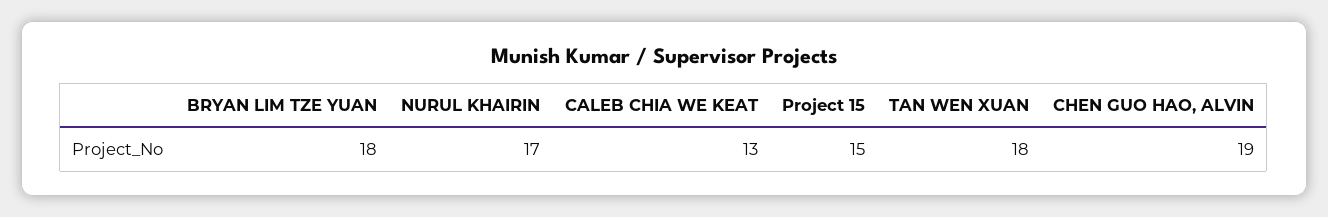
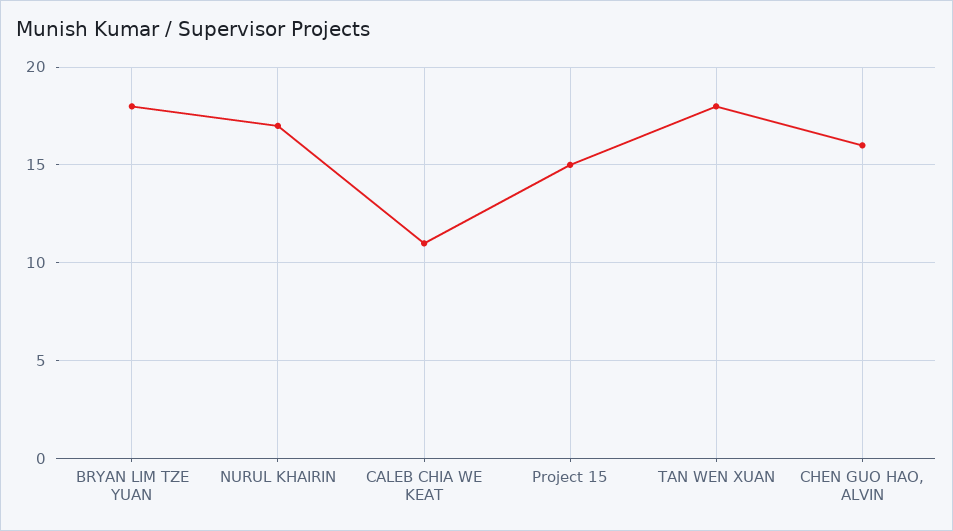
CALEB CHIA WE KEAT: 13 -> 11
CHEN GUO HAO, ALVIN: 19 -> 16

